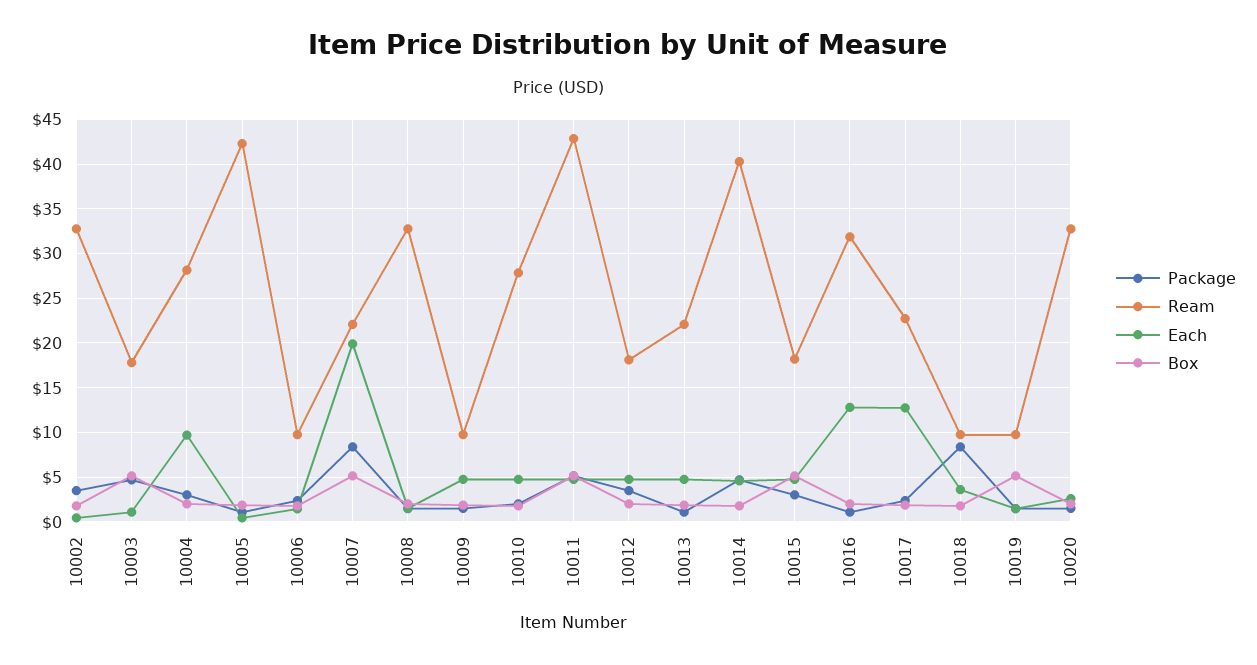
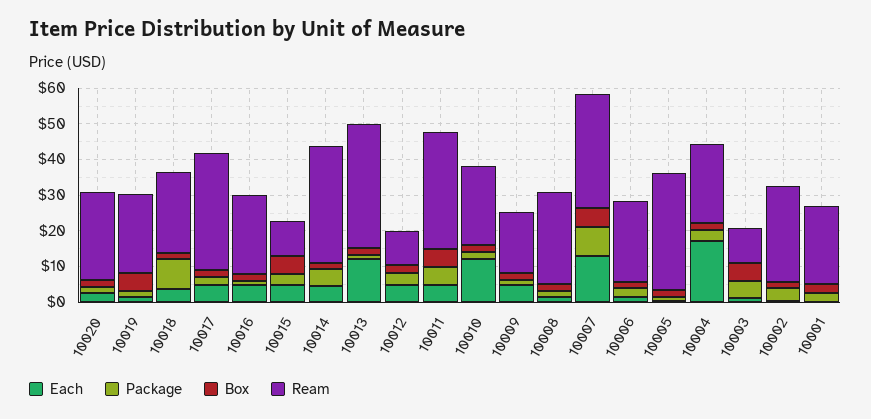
Ream, 10002: 33 -> 27.5
Ream, 10003: 18 -> 10
Ream, 10004: 28 -> 22.5
Each, 10004: 10 -> 17.5
Ream, 10005: 42 -> 32.5
Ream, 10006: 10 -> 22.5
Ream, 10007: 22 -> 32.5
Each, 10007: 20 -> 12.5
Ream, 10008: 33 -> 25
Ream, 10009: 10 -> 17.5
Ream, 10010: 28 -> 22.5
Each, 10010: 5 -> 12.5
Ream, 10011: 43 -> 32.5
Ream, 10012: 18 -> 10
Ream, 10013: 22 -> 35
Each, 10013: 5 -> 12.5
Ream, 10014: 40 -> 32.5
Ream, 10015: 18 -> 10
Ream, 10016: 32 -> 22.5
Each, 10016: 13 -> 5
Ream, 10017: 23 -> 32.5
Each, 10017: 13 -> 5
Ream, 10018: 10 -> 22.5
Ream, 10019: 10 -> 22.5
Ream, 10020: 33 -> 25
Each, 10001: none -> 0
Package, 10001: none -> 2.5
Box, 10001: none -> 2.5
Ream, 10001: none -> 22.5

